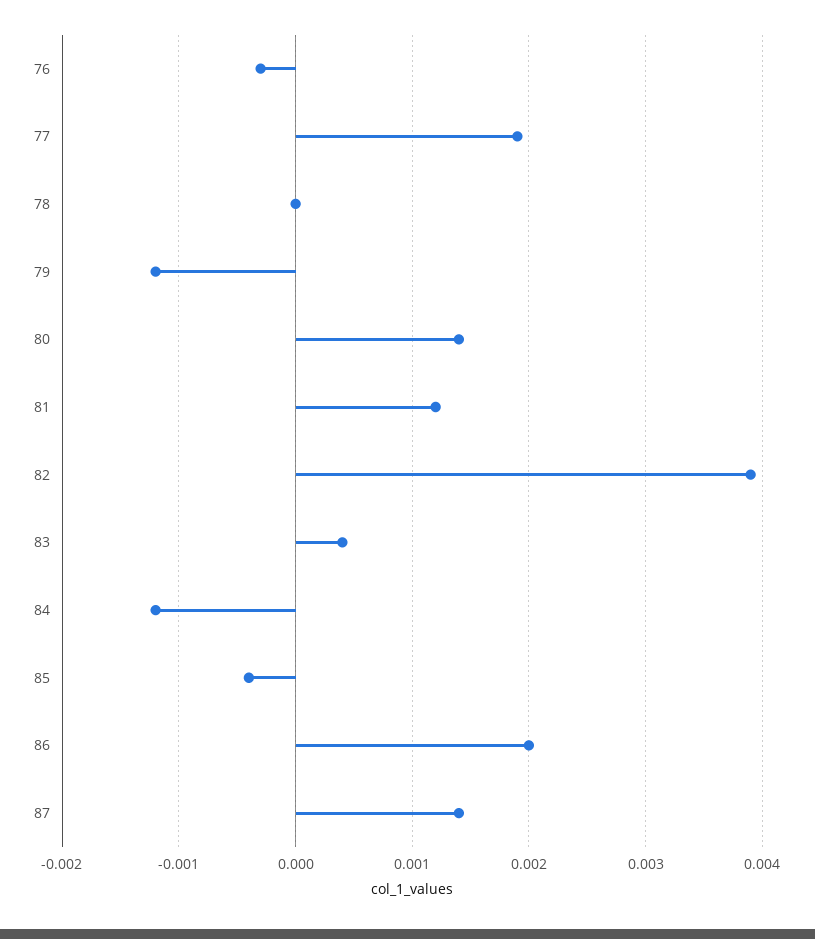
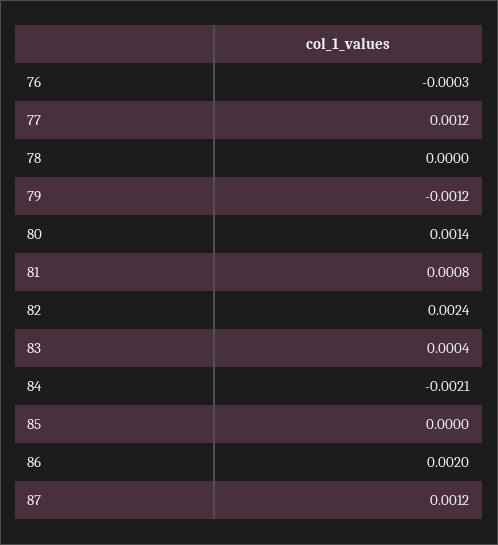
77: 0.0019 -> 0.0012
81: 0.0012 -> 0.0008
82: 0.0039 -> 0.0024
84: -0.0012 -> -0.0021
85: -0.0004 -> 0
87: 0.0014 -> 0.0012

